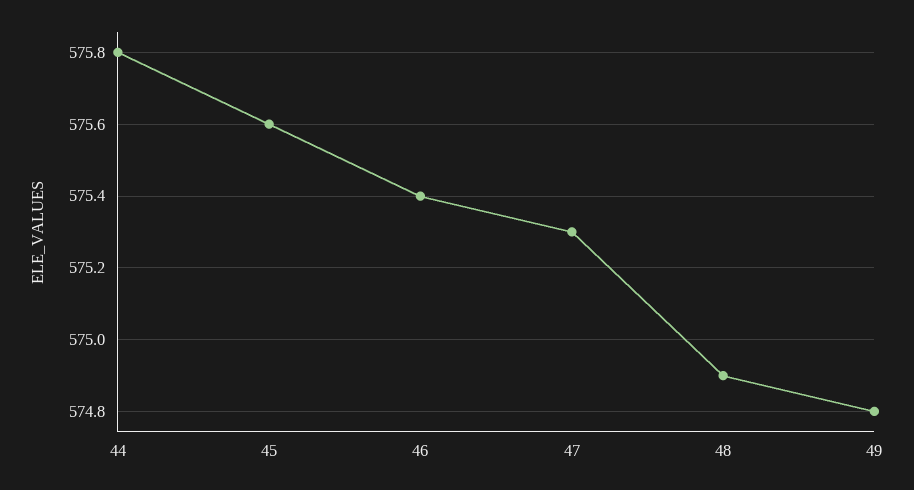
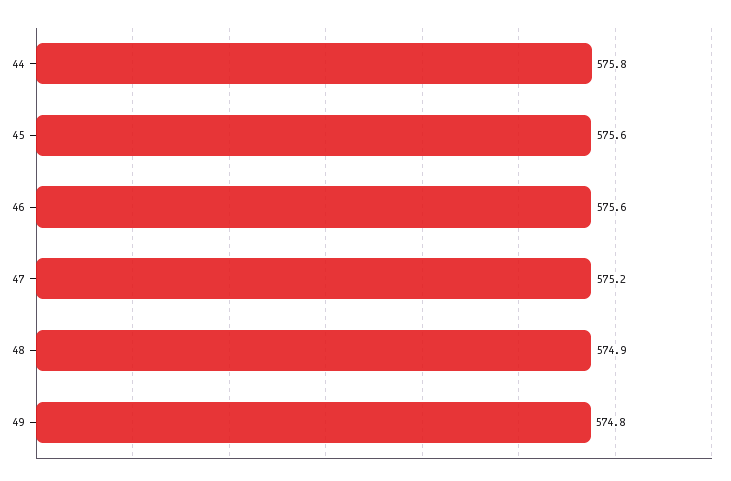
46: 575.4 -> 575.6
47: 575.3 -> 575.2

